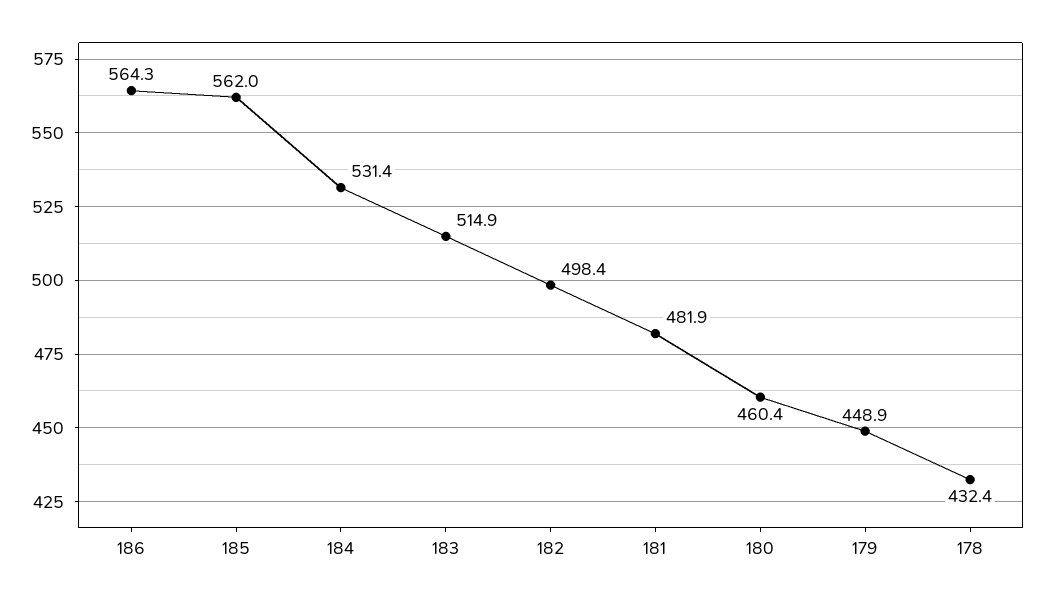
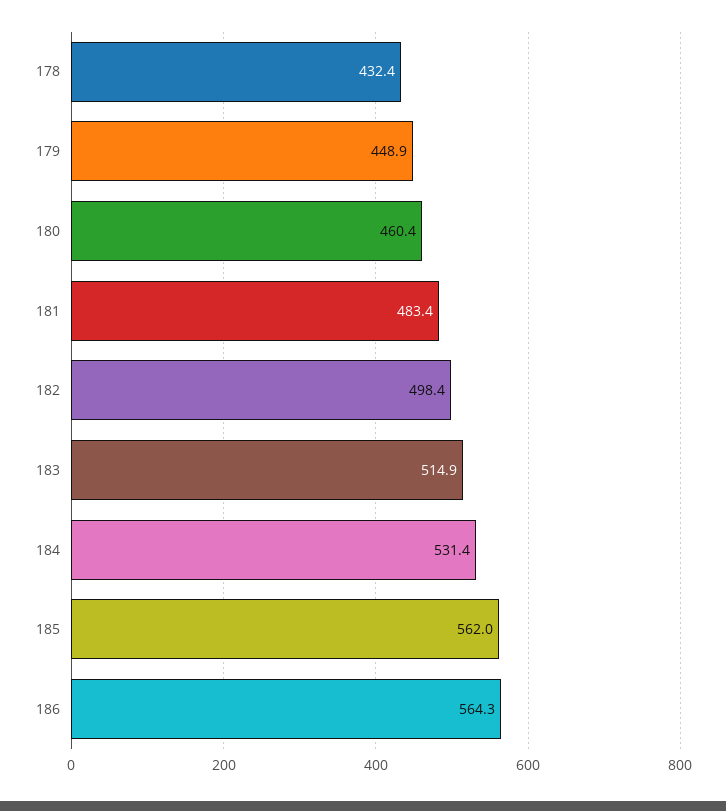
181: 481.9 -> 483.4

